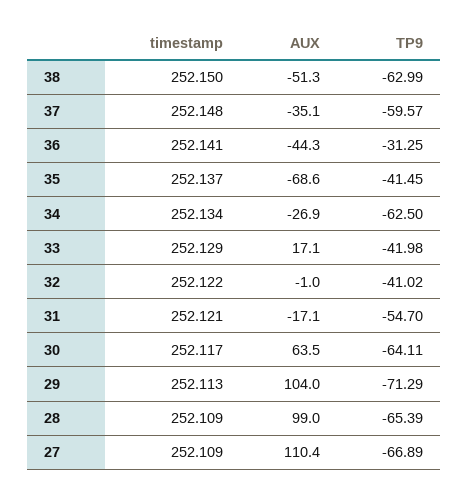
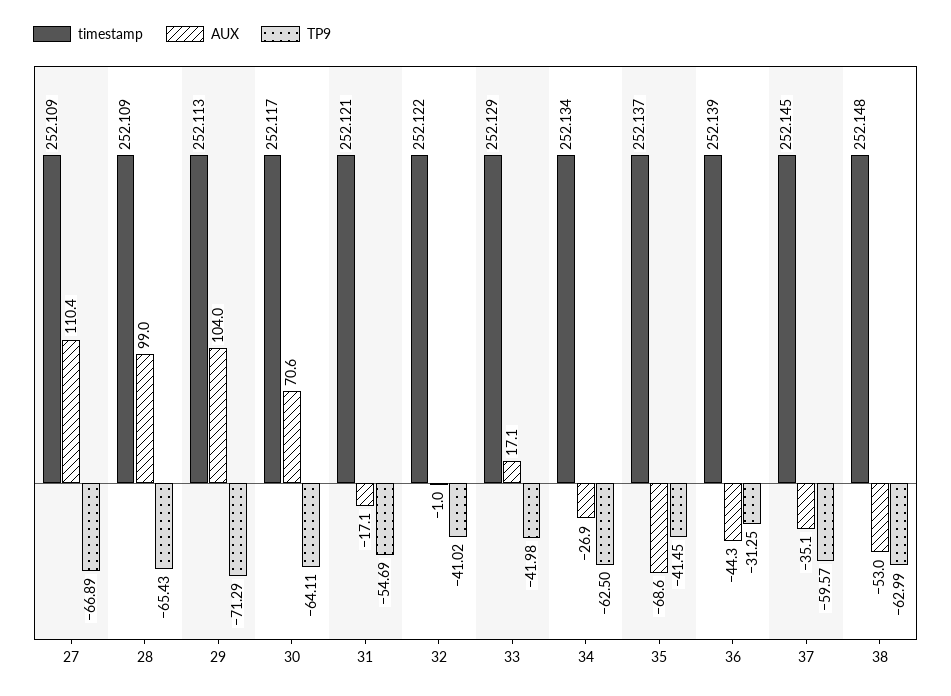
timestamp, 38: 252.15 -> 252.148
AUX, 38: -51.3 -> -53
timestamp, 37: 252.148 -> 252.145
timestamp, 36: 252.141 -> 252.139
TP9, 31: -54.7 -> -54.69
AUX, 30: 63.5 -> 70.6
TP9, 28: -65.39 -> -65.43

